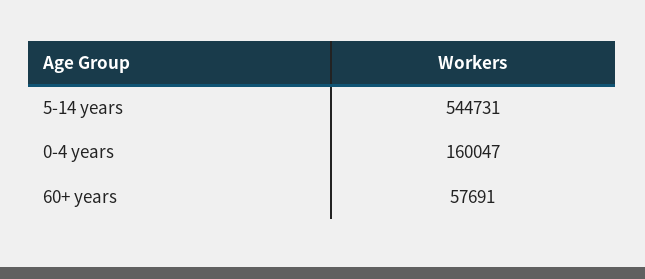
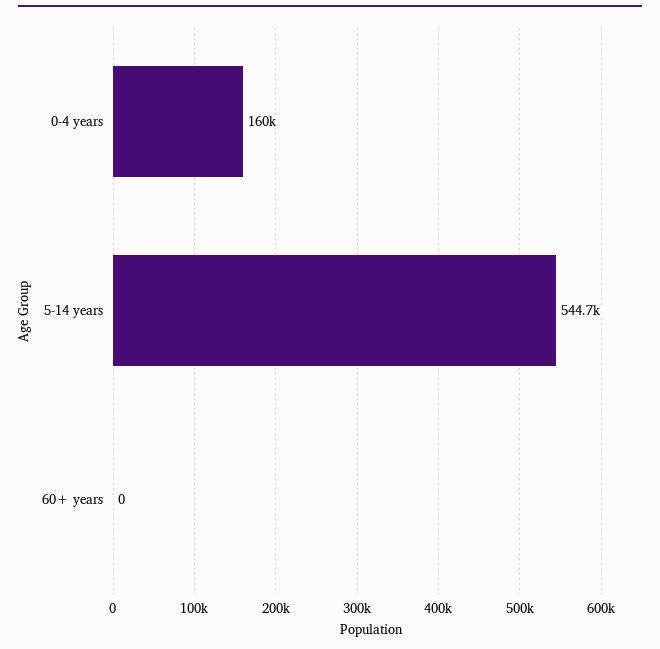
60+ years: 57691 -> 0

